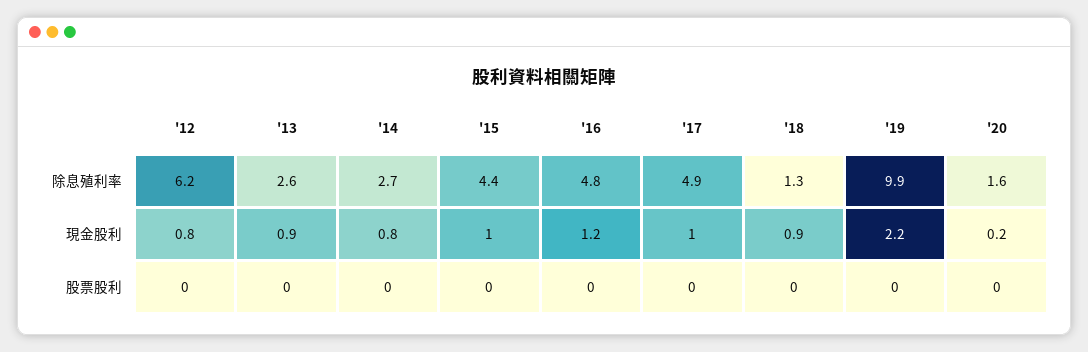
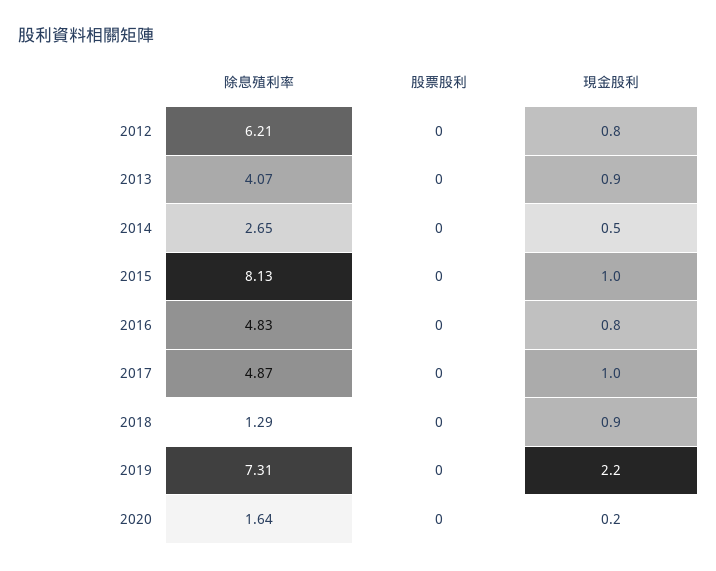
'13, 除息殖利率: 2.6 -> 4.07
'15, 除息殖利率: 4.4 -> 8.13
'19, 除息殖利率: 9.9 -> 7.31
'14, 現金股利: 0.8 -> 0.5
'16, 現金股利: 1.2 -> 0.8

